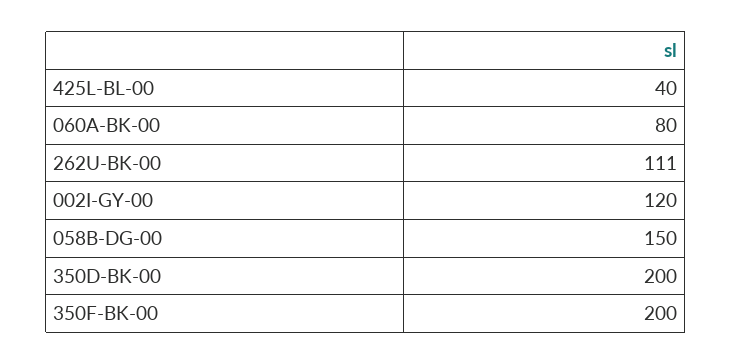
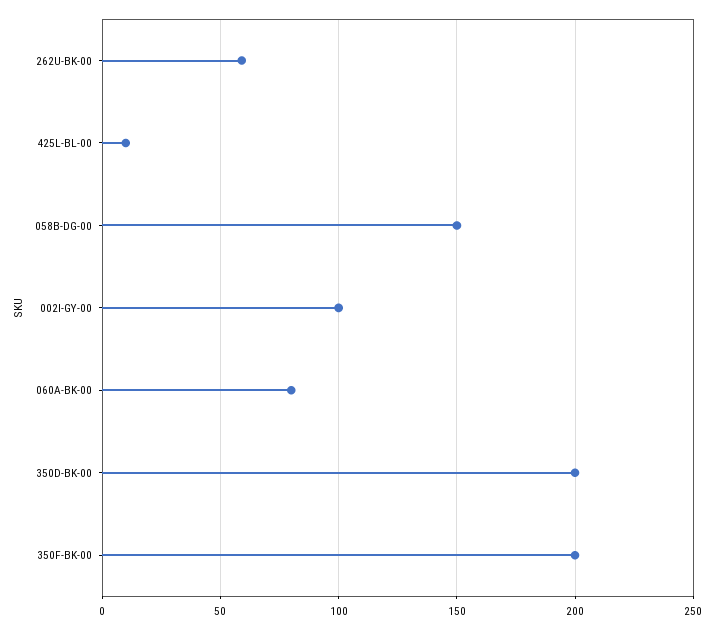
425L-BL-00: 40 -> 10
262U-BK-00: 111 -> 60
002I-GY-00: 120 -> 100

